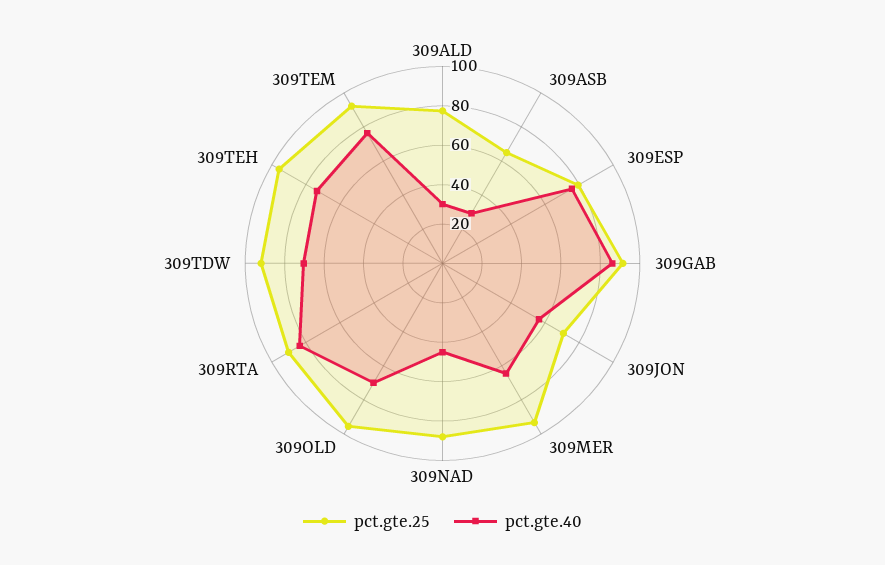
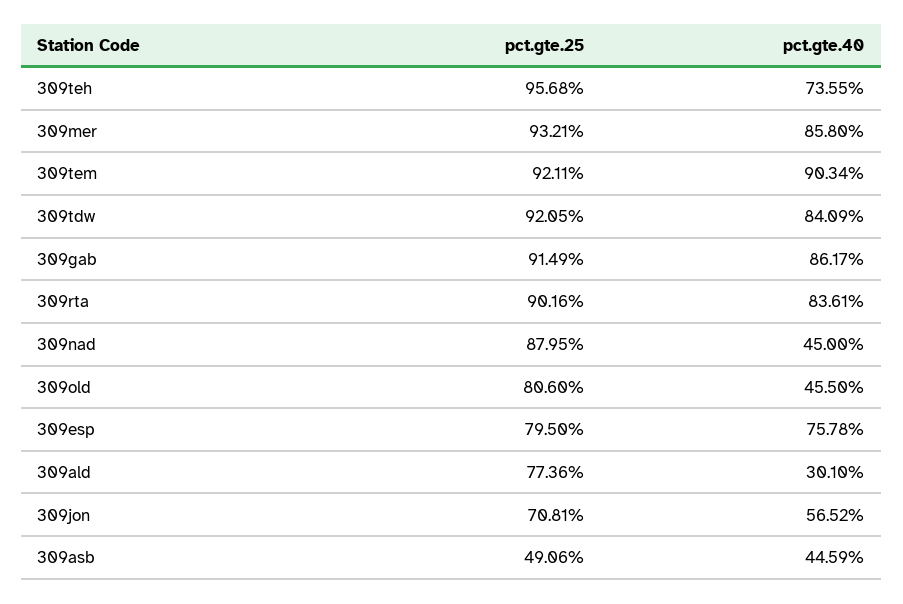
pct.gte.25, 309ASB: 65 -> 49.06
pct.gte.40, 309ASB: 30 -> 44.59
pct.gte.40, 309MER: 65 -> 85.8
pct.gte.25, 309OLD: 95 -> 80.6
pct.gte.40, 309OLD: 70 -> 45.5
pct.gte.40, 309TDW: 70 -> 84.09
pct.gte.40, 309TEM: 75 -> 90.34

